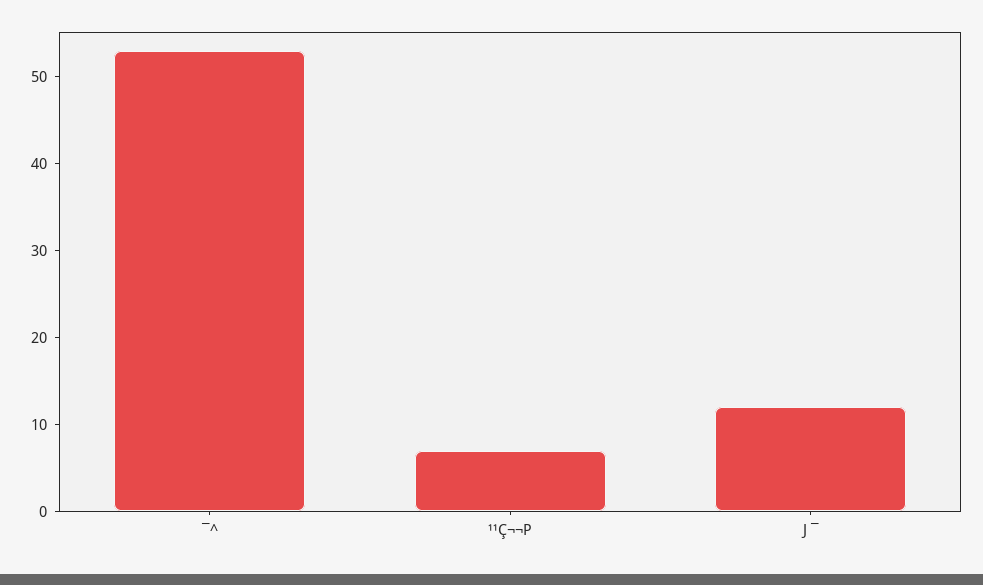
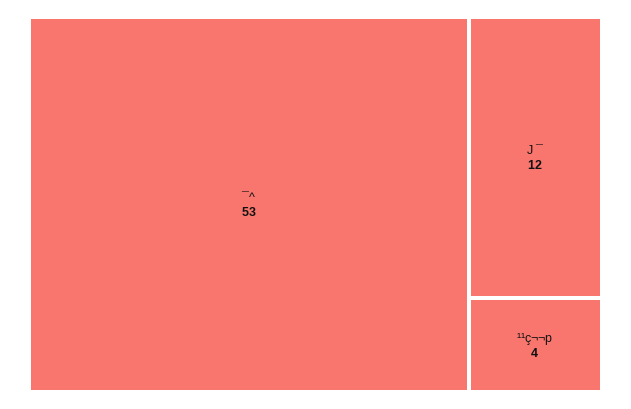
¹¹Ç¬¬P: 7 -> 4

